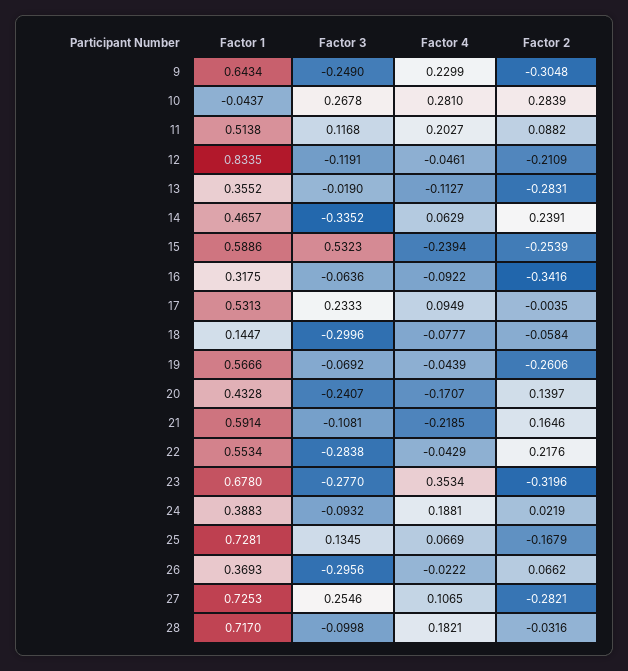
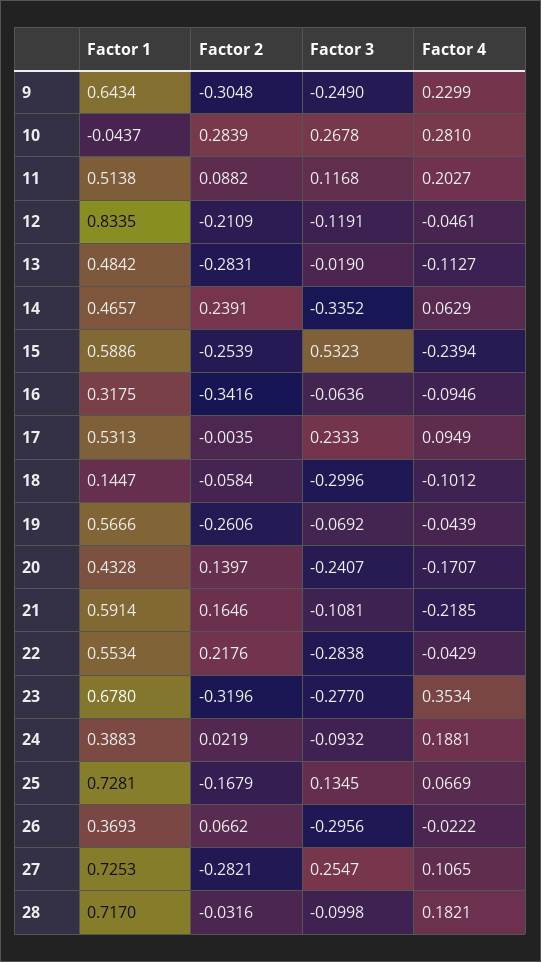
Factor 1, 13: 0.3552 -> 0.4842
Factor 4, 16: -0.0922 -> -0.0946
Factor 4, 18: -0.0777 -> -0.1012
Factor 3, 27: 0.2546 -> 0.2547

